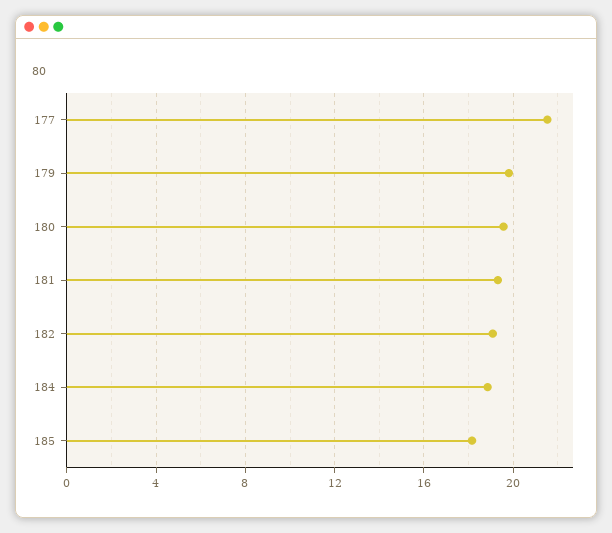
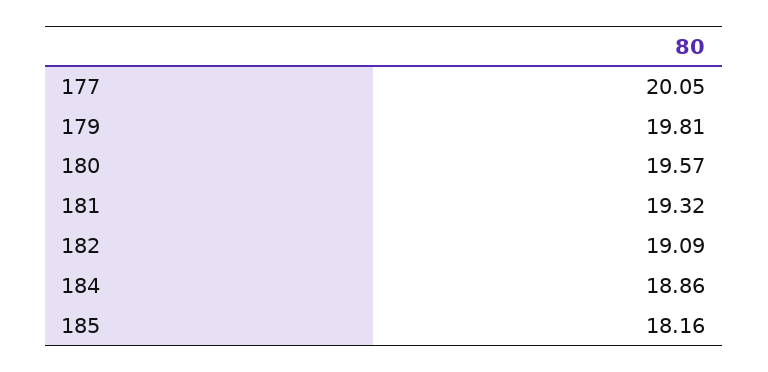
177: 21.5 -> 20.05

